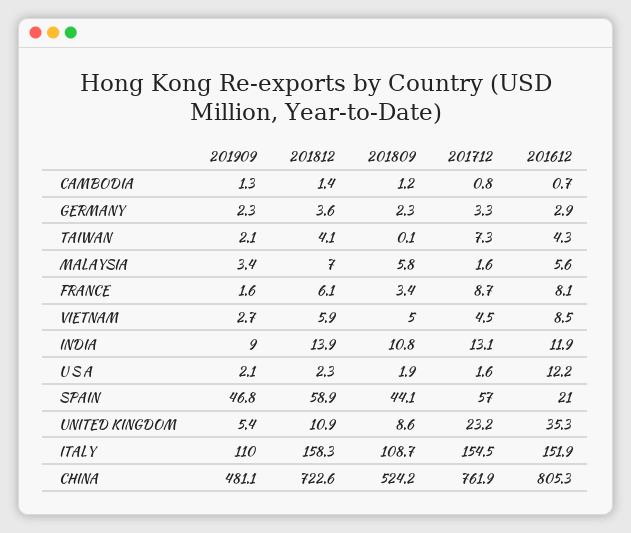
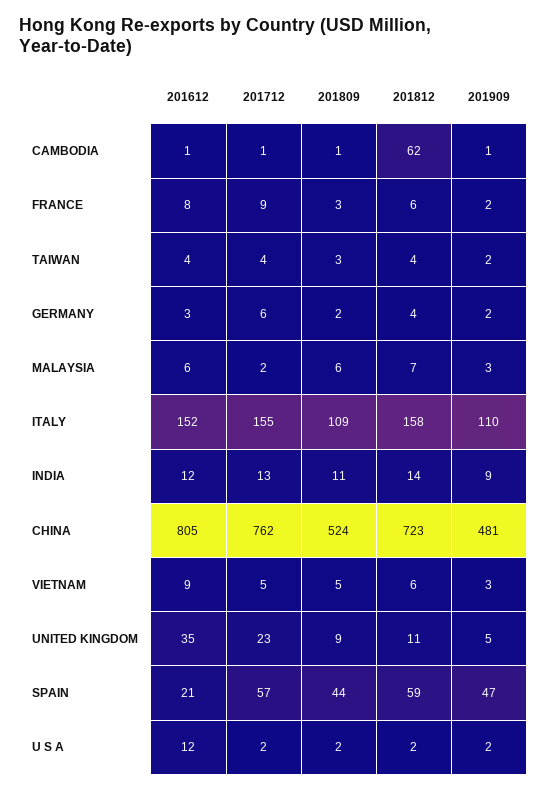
201812, CAMBODIA: 1.4 -> 62
201712, GERMANY: 3.3 -> 6
201809, TAIWAN: 0.1 -> 3
201712, TAIWAN: 7.3 -> 4

